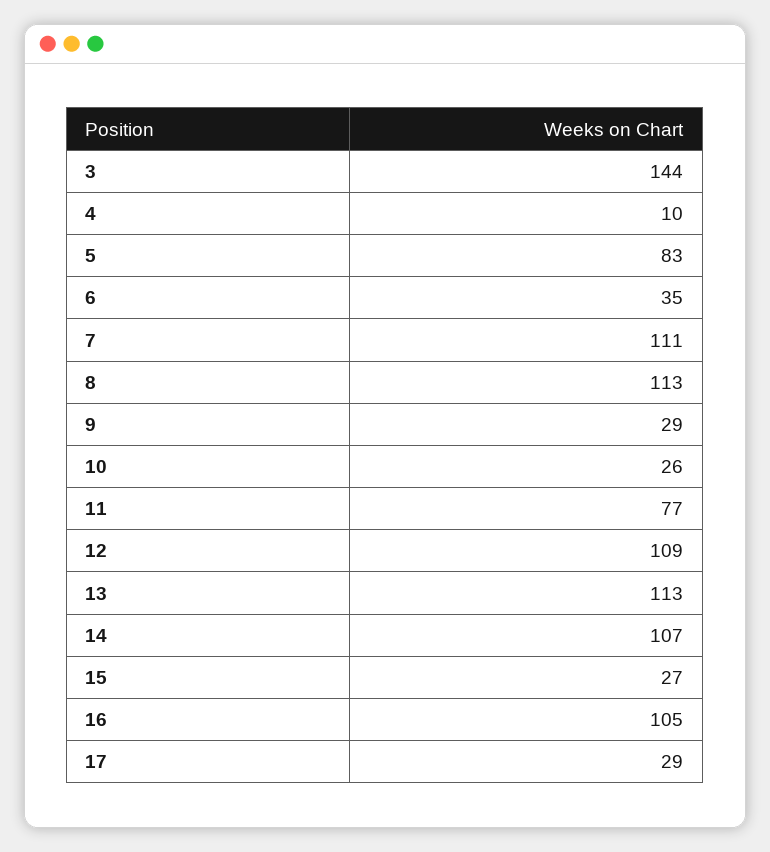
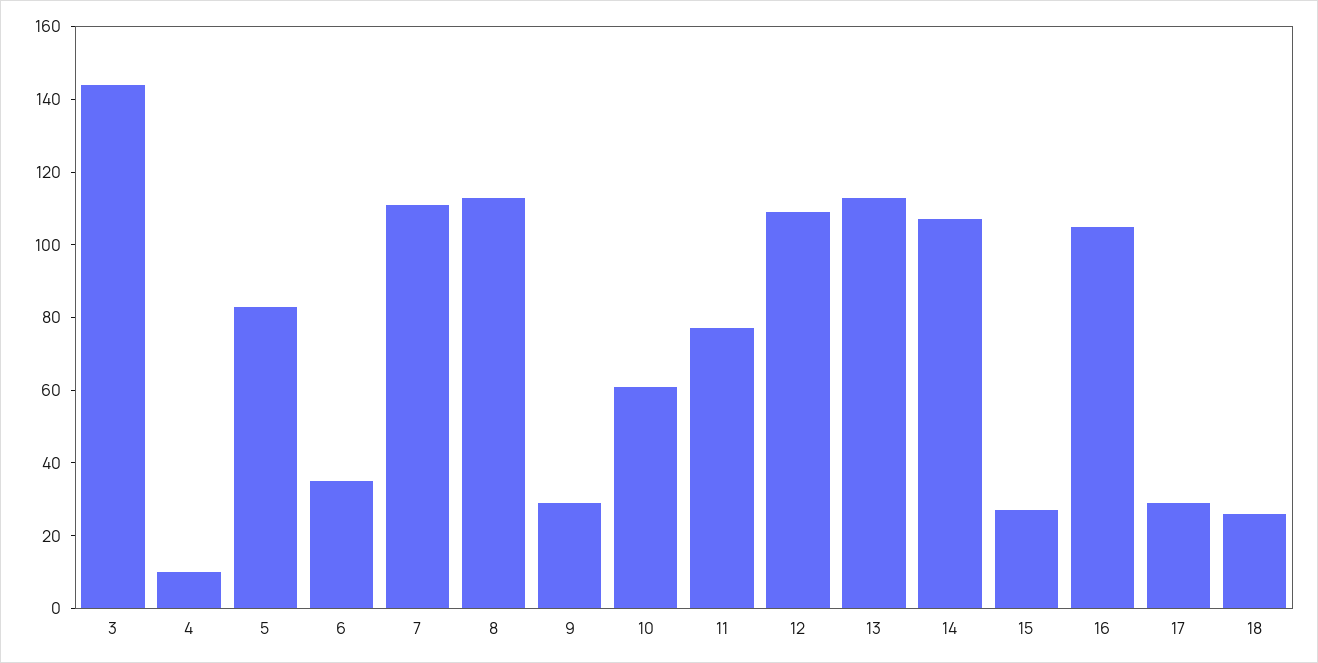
10: 26 -> 60
18: none -> 25

